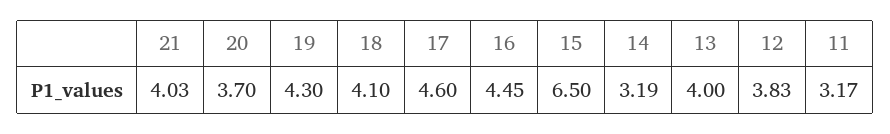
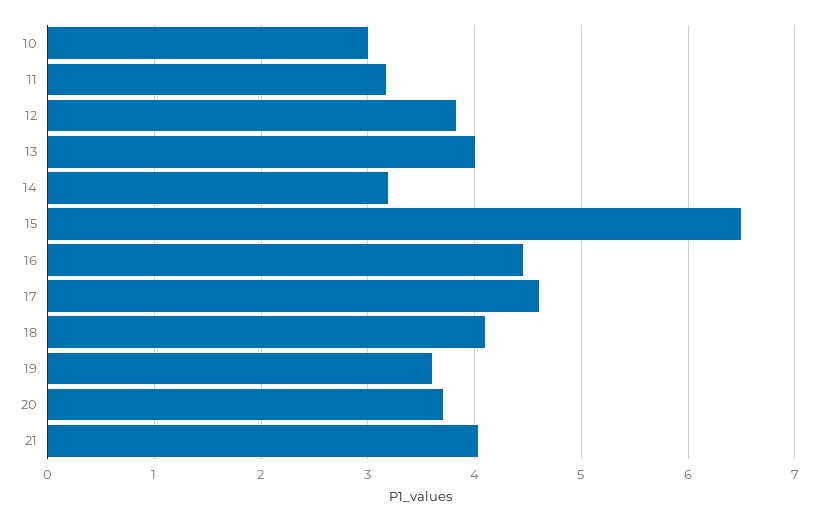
19: 4.3 -> 3.6
10: none -> 3

